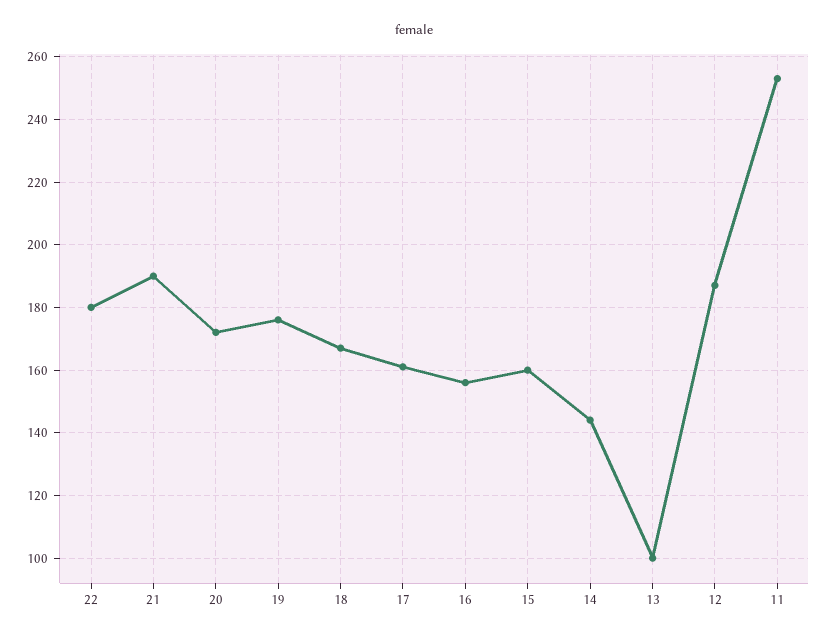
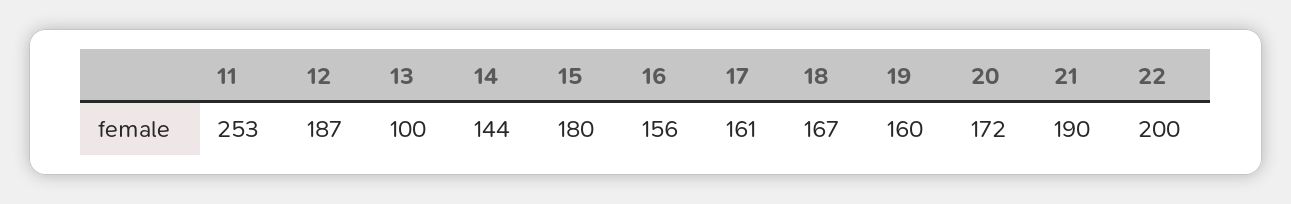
22: 180 -> 200
19: 175 -> 160
15: 160 -> 180

